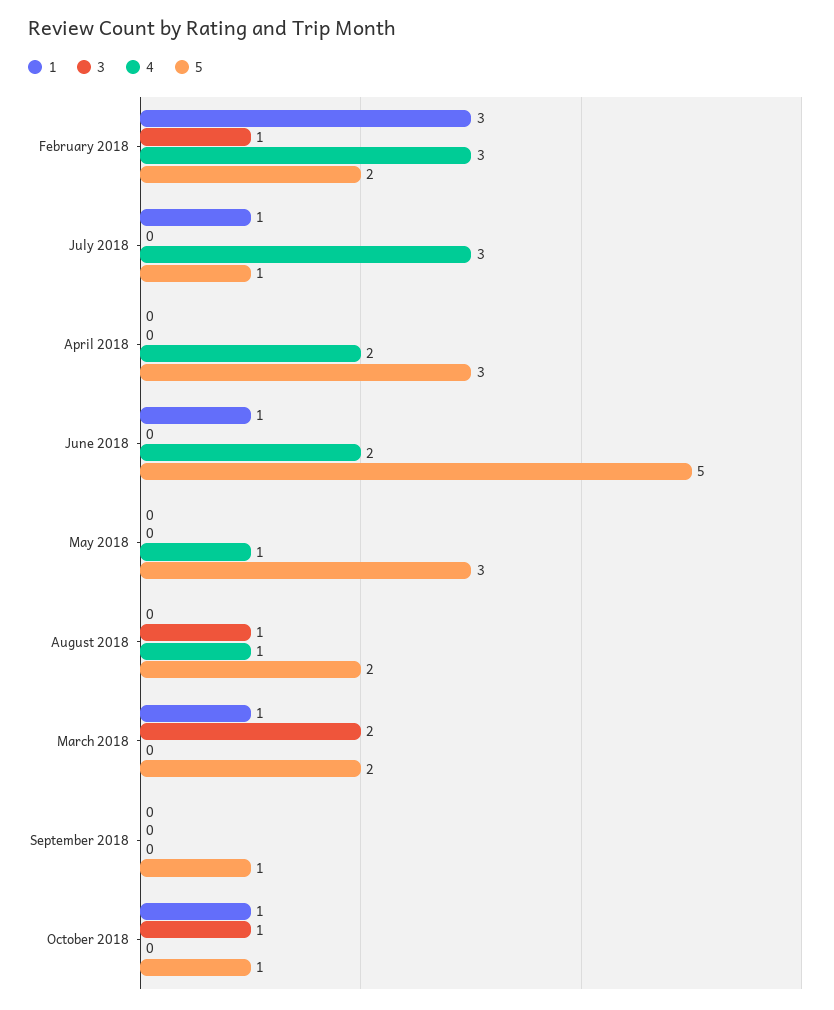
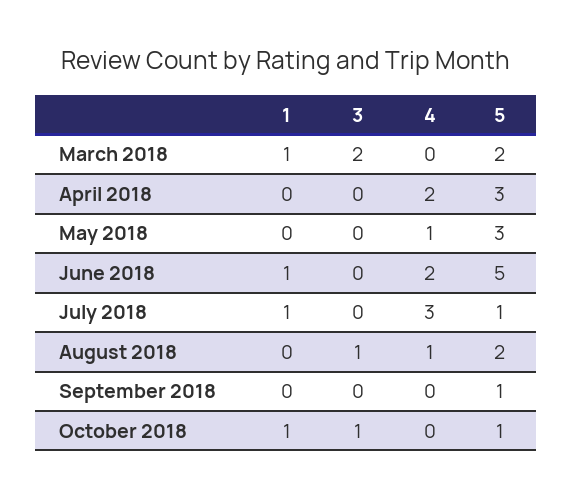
1, February 2018: 3 -> none
3, February 2018: 1 -> none
4, February 2018: 3 -> none
5, February 2018: 2 -> none

